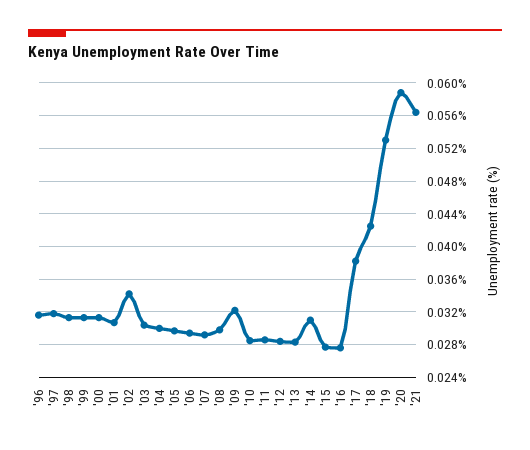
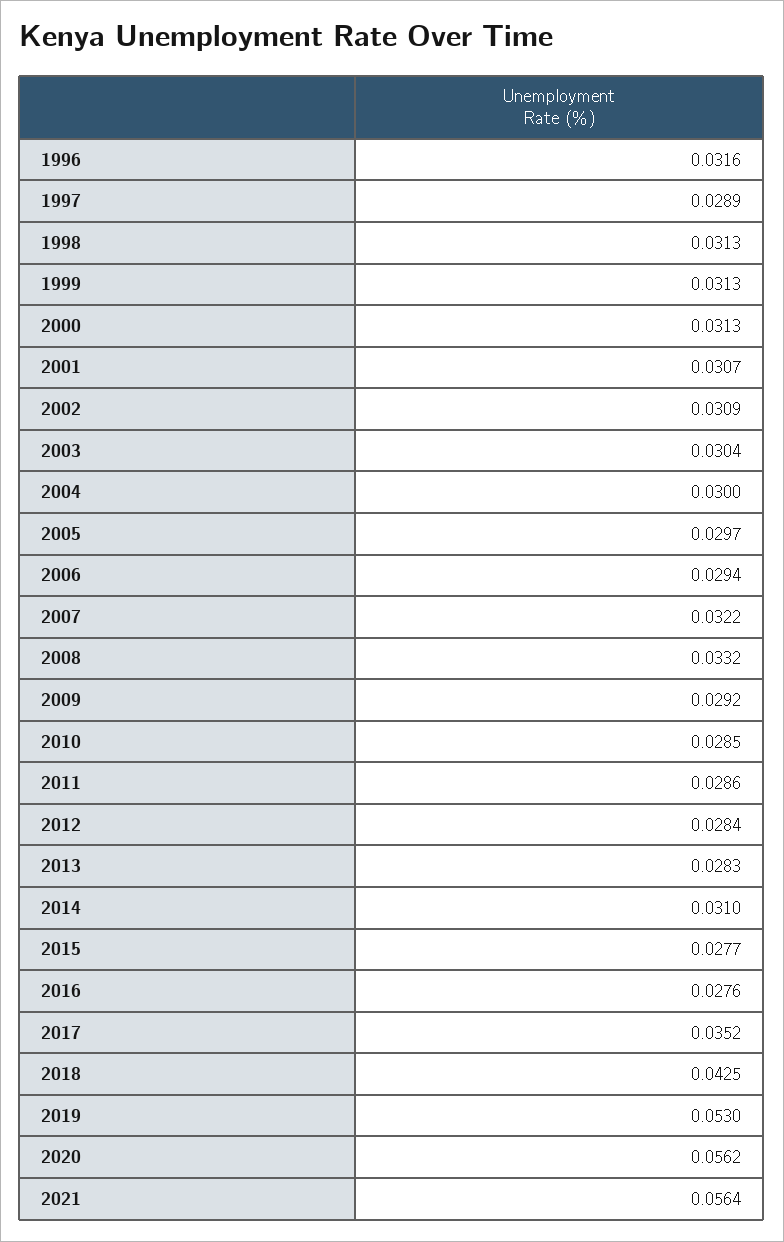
'97: 0.032 -> 0.0289
'02: 0.034 -> 0.0309
'07: 0.029 -> 0.0322
'08: 0.03 -> 0.0332
'09: 0.032 -> 0.0292
'17: 0.038 -> 0.0352
'20: 0.059 -> 0.0562

